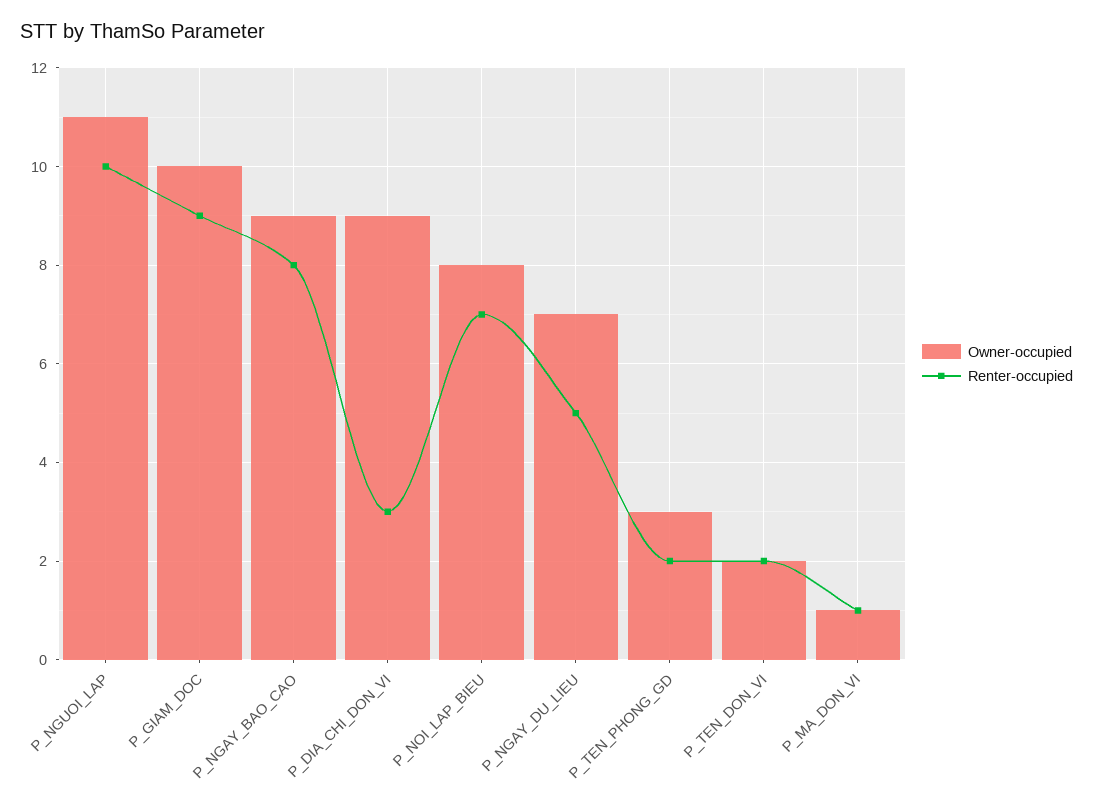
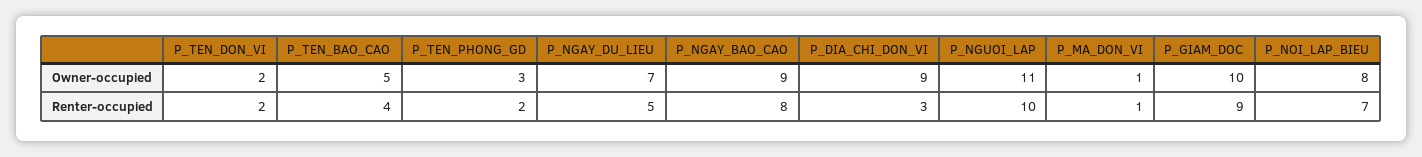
Owner-occupied, P_TEN_BAO_CAO: none -> 5
Renter-occupied, P_TEN_BAO_CAO: none -> 4

